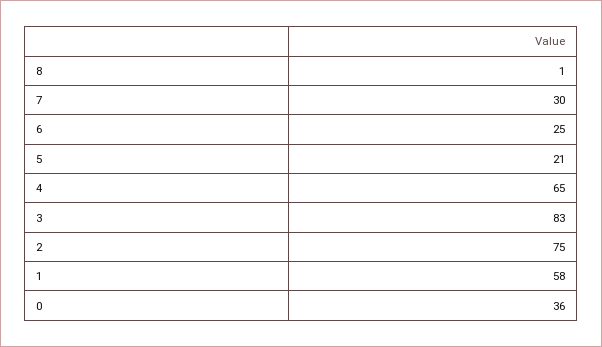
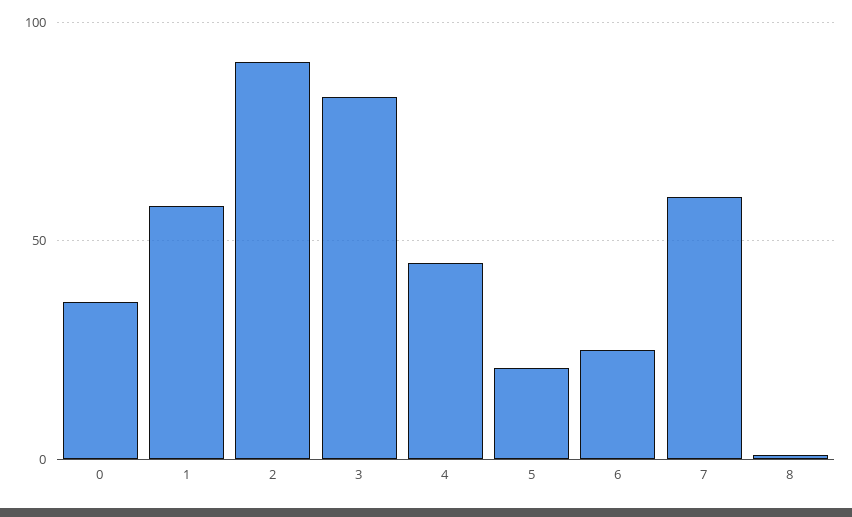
7: 30 -> 60
4: 65 -> 45
2: 75 -> 90

